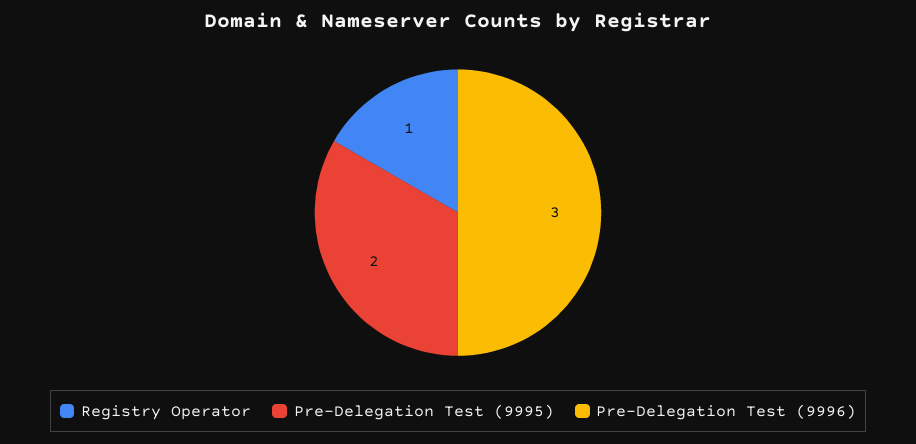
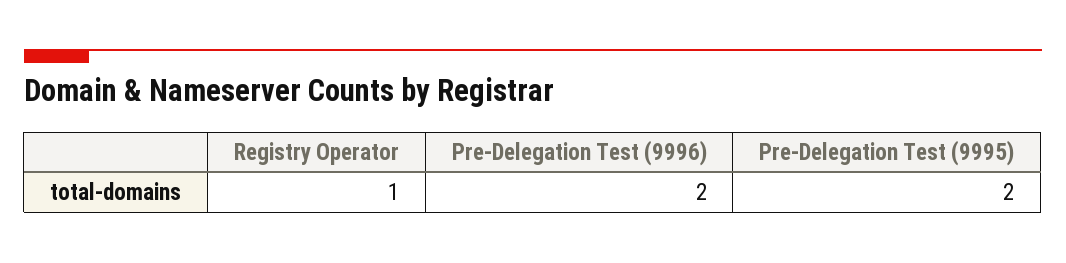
Pre-Delegation Test (9996): 3 -> 2

